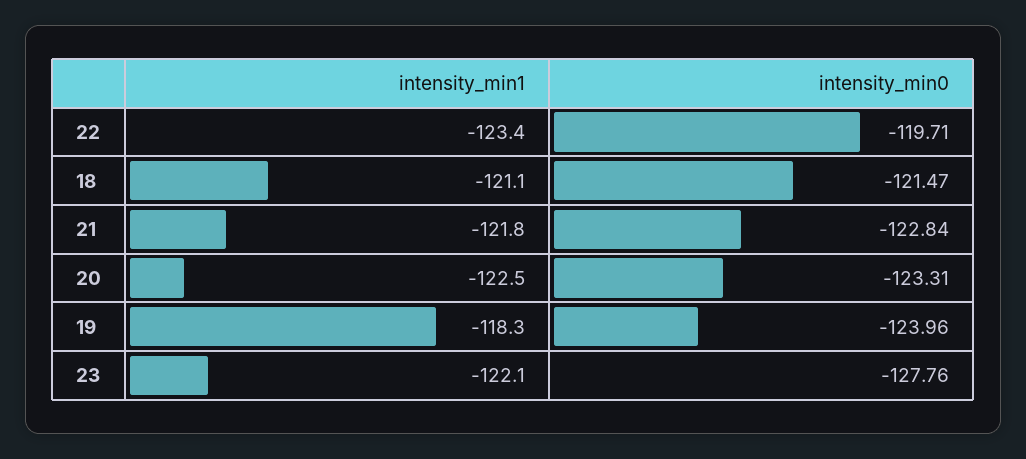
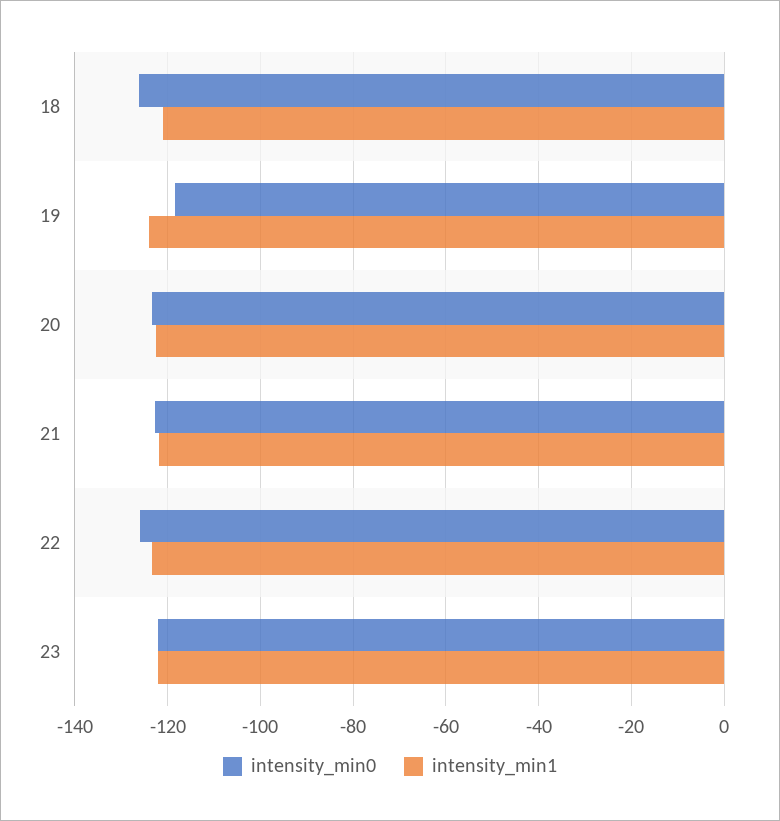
intensity_min0, 22: -119.71 -> -126
intensity_min0, 18: -121.47 -> -126
intensity_min1, 19: -118.3 -> -124
intensity_min0, 19: -123.96 -> -118
intensity_min0, 23: -127.76 -> -122

